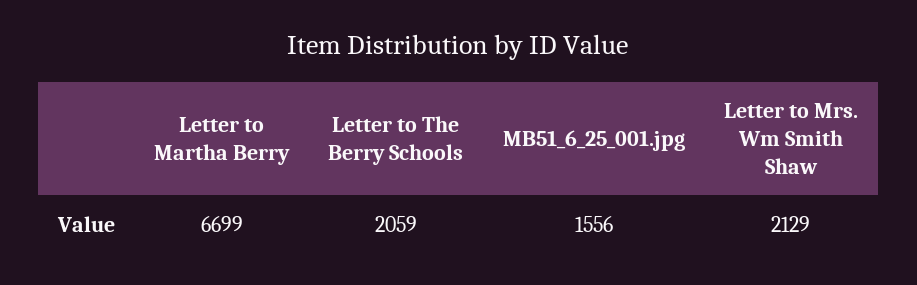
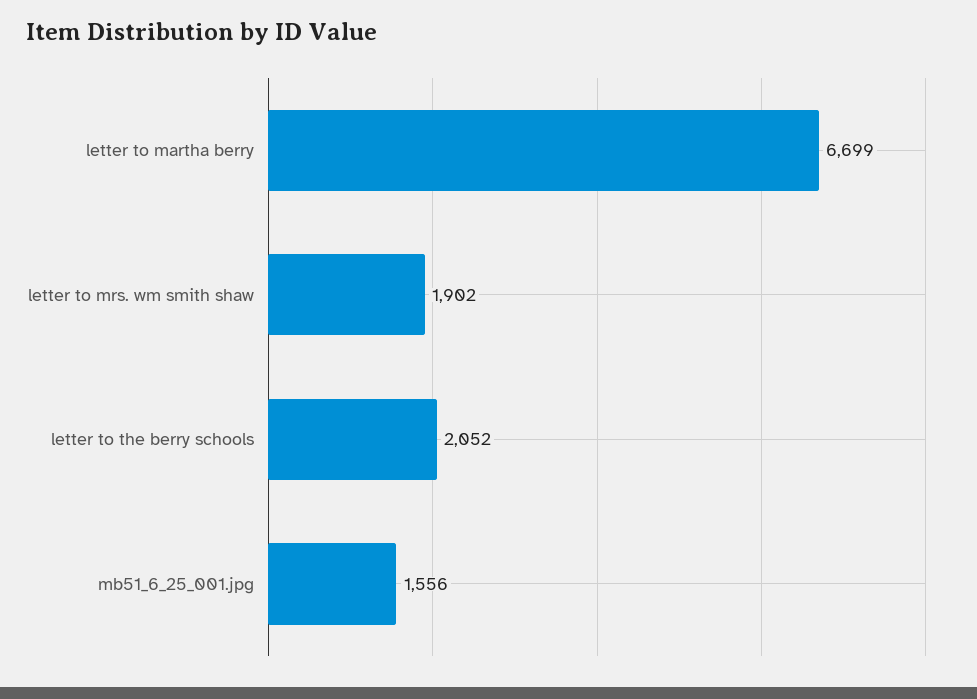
Letter to The Berry Schools: 2059 -> 2052
Letter to Mrs. Wm Smith Shaw: 2129 -> 1902

